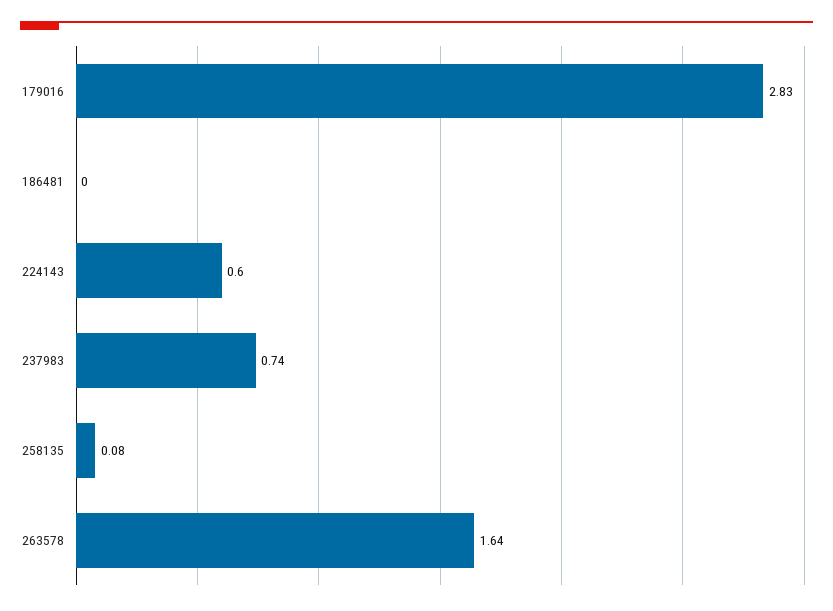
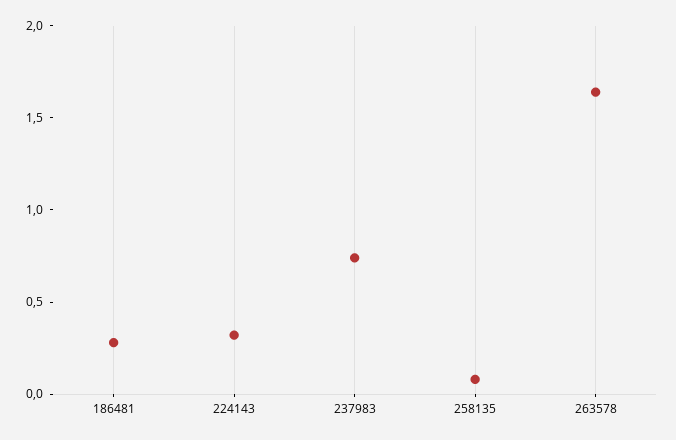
179016: 2.83 -> none
186481: 0 -> 0.3
224143: 0.6 -> 0.3

